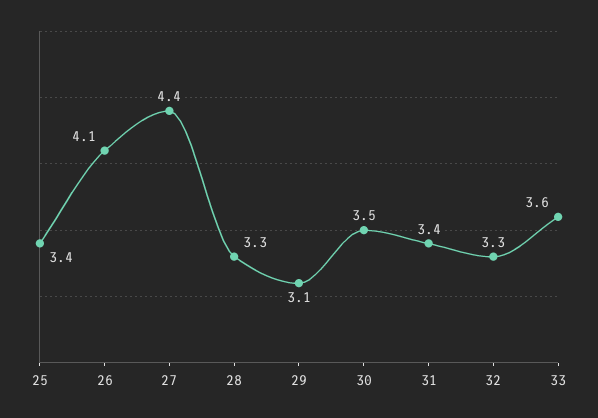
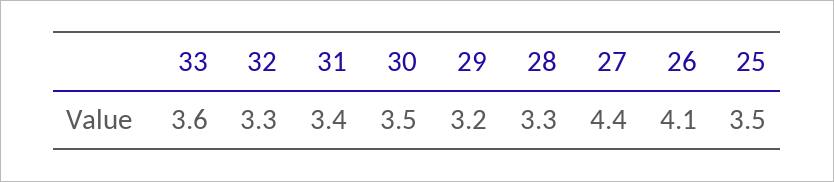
25: 3.4 -> 3.5
29: 3.1 -> 3.2

